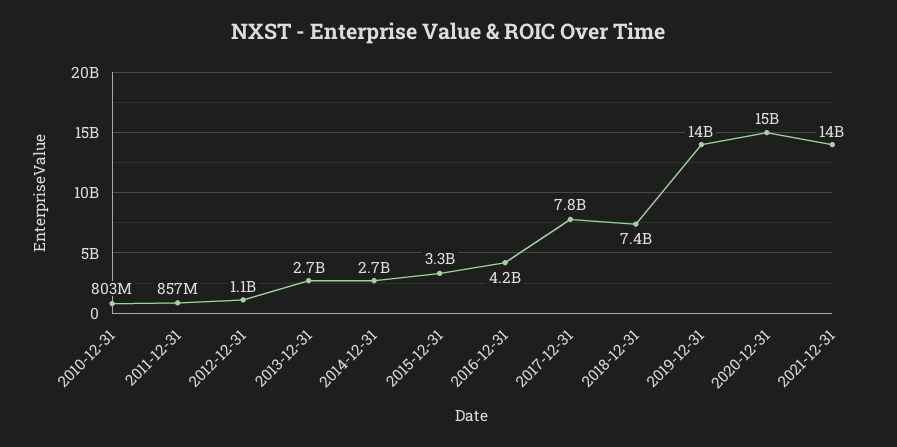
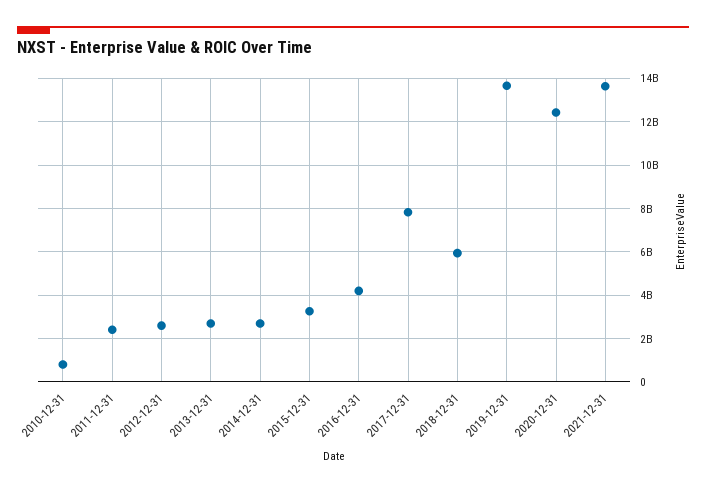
2011-12-31: 857000000 -> 2500000000
2012-12-31: 1100000000 -> 2500000000
2018-12-31: 7400000000 -> 6000000000
2020-12-31: 15000000000 -> 12500000000

